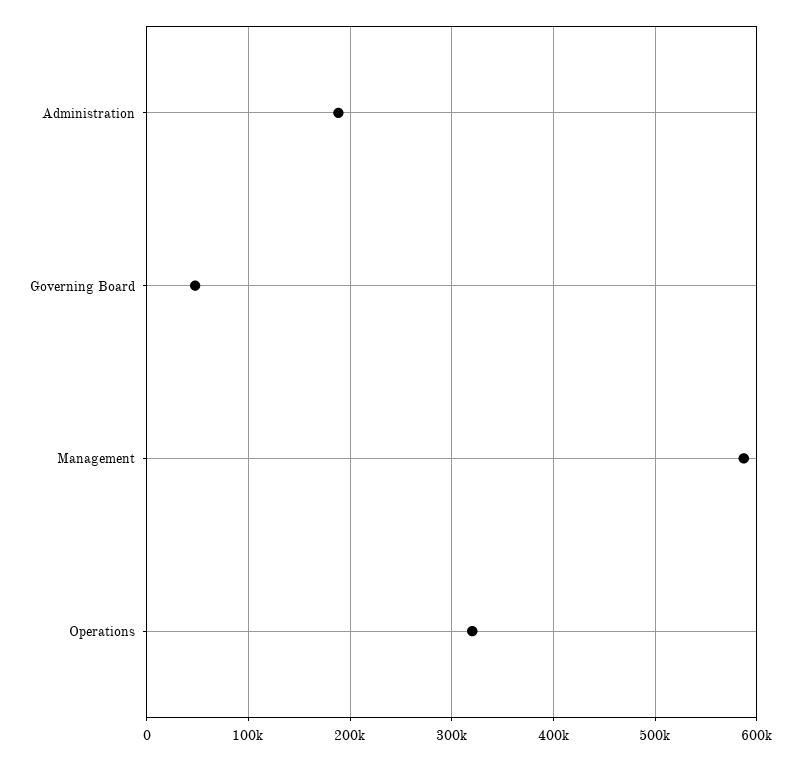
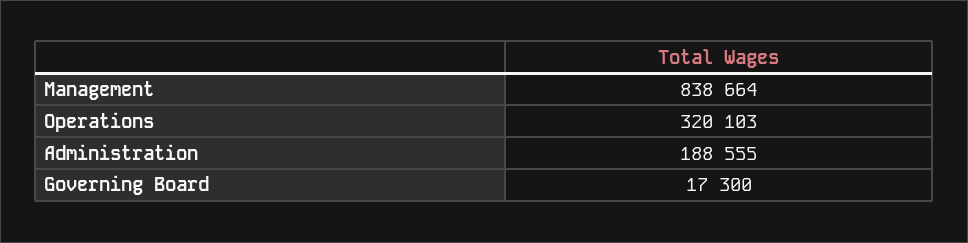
Governing Board: 50000 -> 17300
Management: 590000 -> 838664

